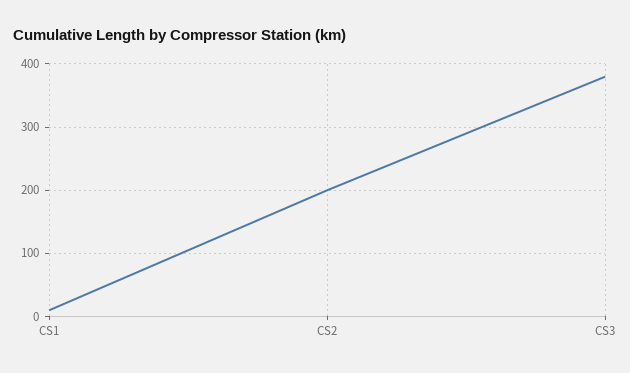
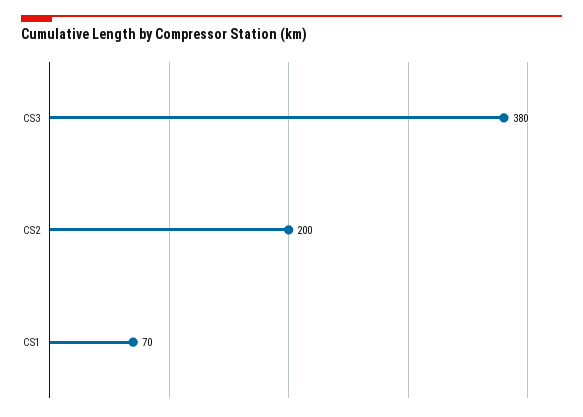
CS1: 10 -> 70

